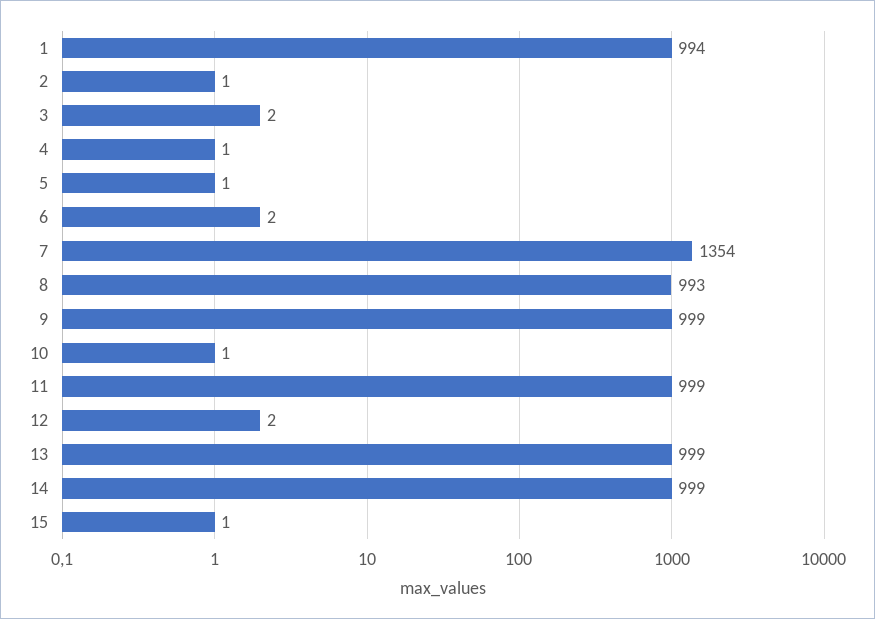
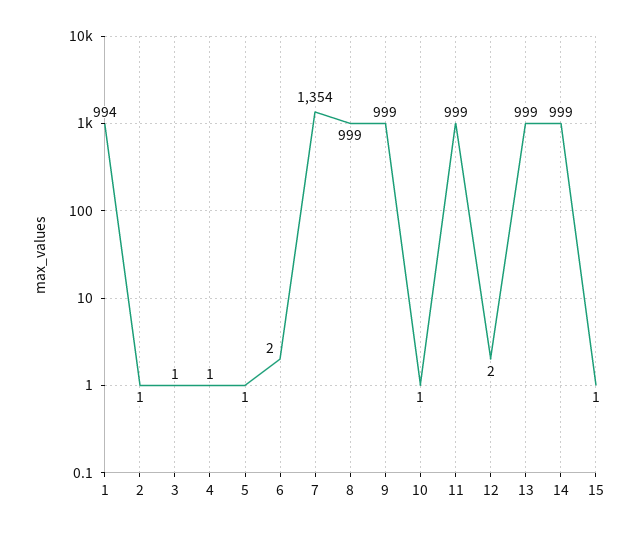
3: 2 -> 1
8: 993 -> 999

